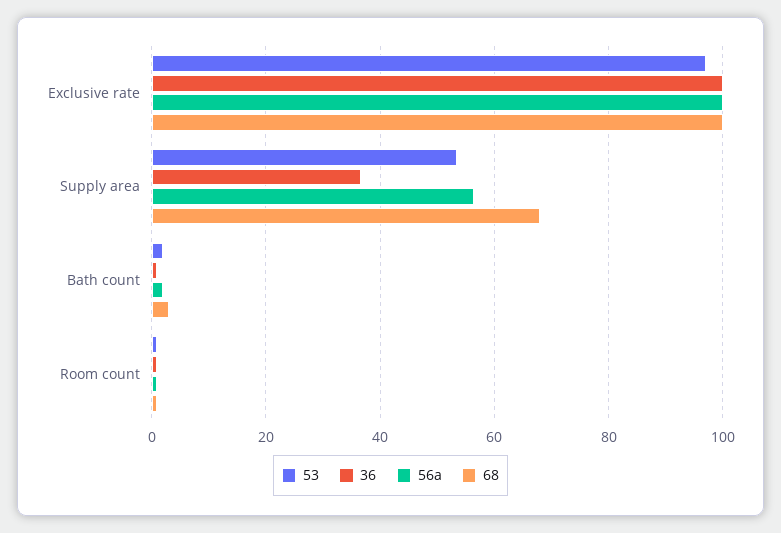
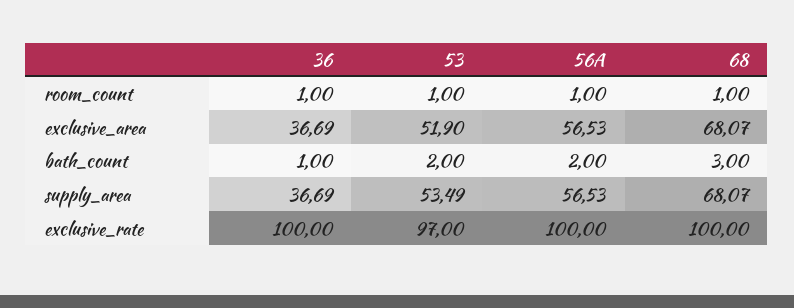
36, exclusive_area: none -> 36.69
53, exclusive_area: none -> 51.9
56a, exclusive_area: none -> 56.53
68, exclusive_area: none -> 68.07

